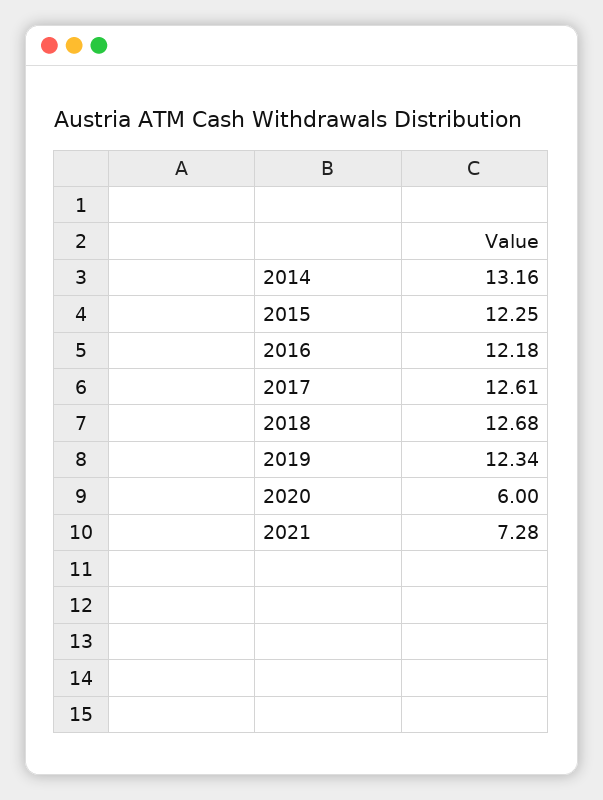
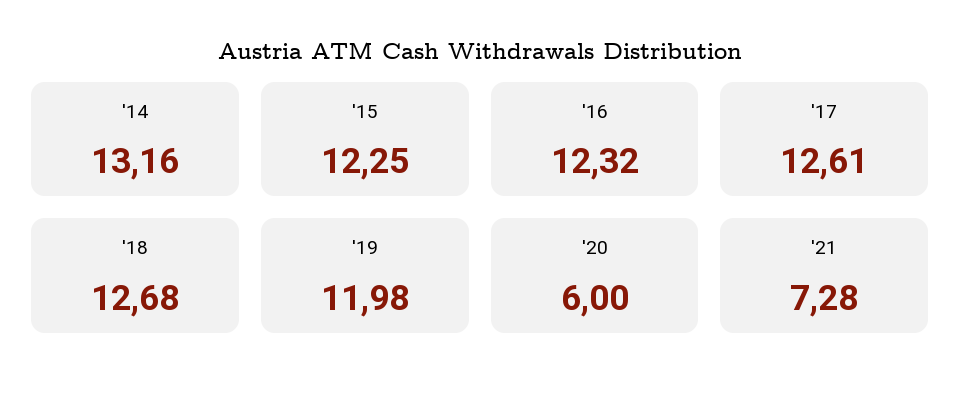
2016: 12.18 -> 12.32
2019: 12.34 -> 11.98

